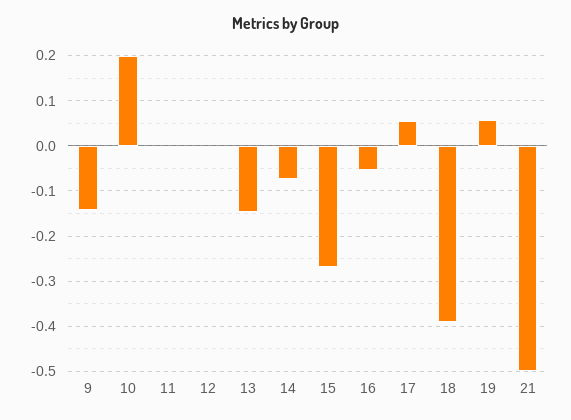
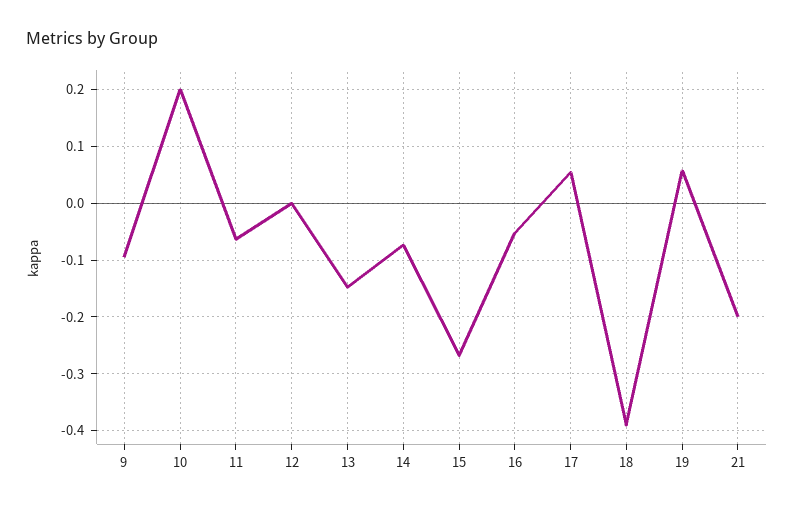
9: -0.14 -> -0.1
11: 0 -> -0.06
21: -0.5 -> -0.2

